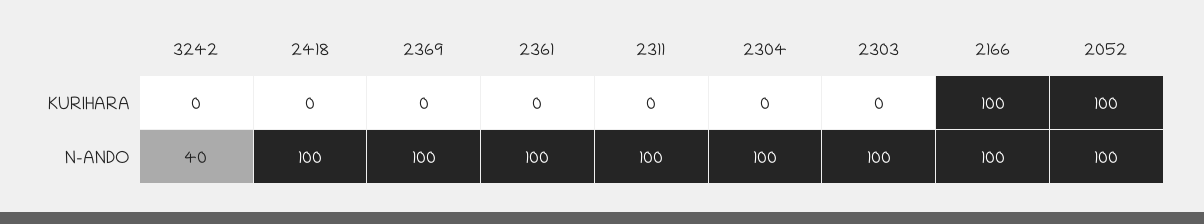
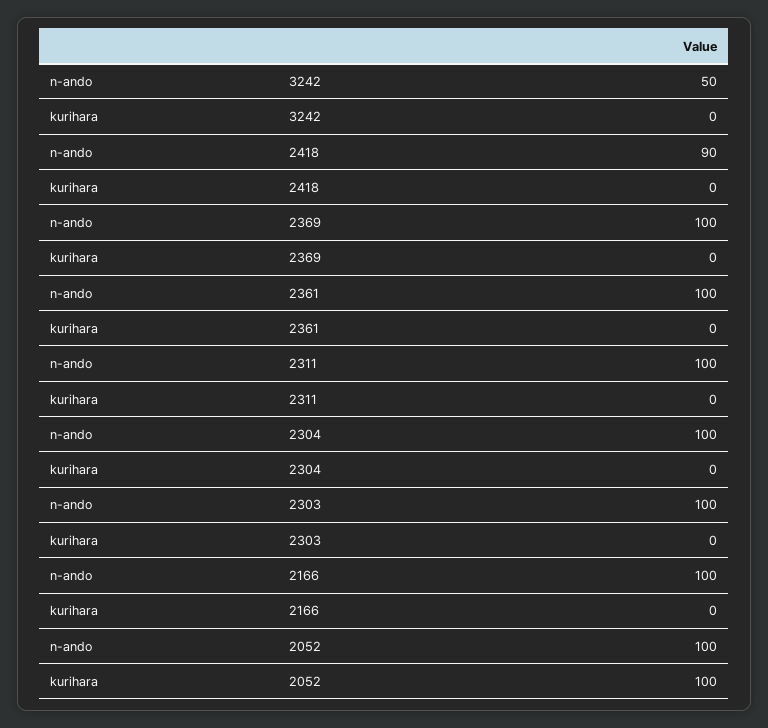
2166, KURIHARA: 100 -> 0
3242, N-ANDO: 40 -> 50
2418, N-ANDO: 100 -> 90

